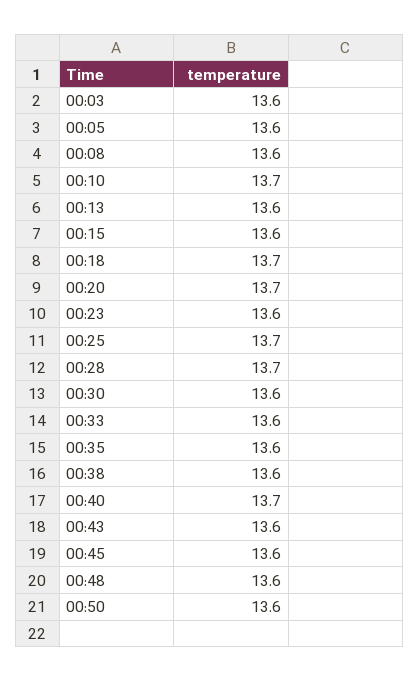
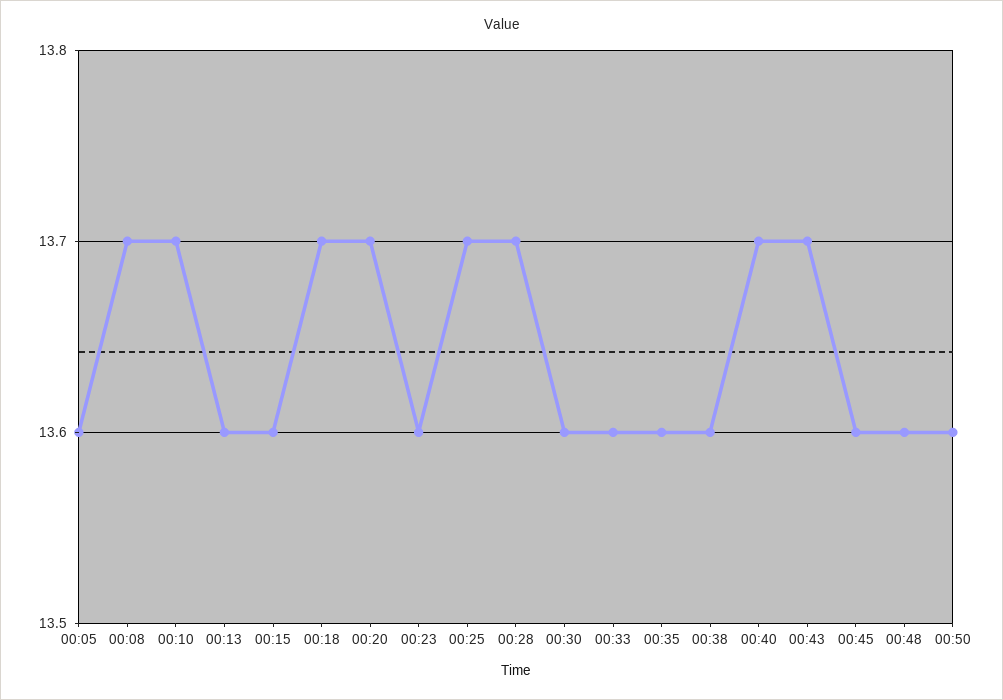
00:03: 13.6 -> none
00:08: 13.6 -> 13.7
00:43: 13.6 -> 13.7

